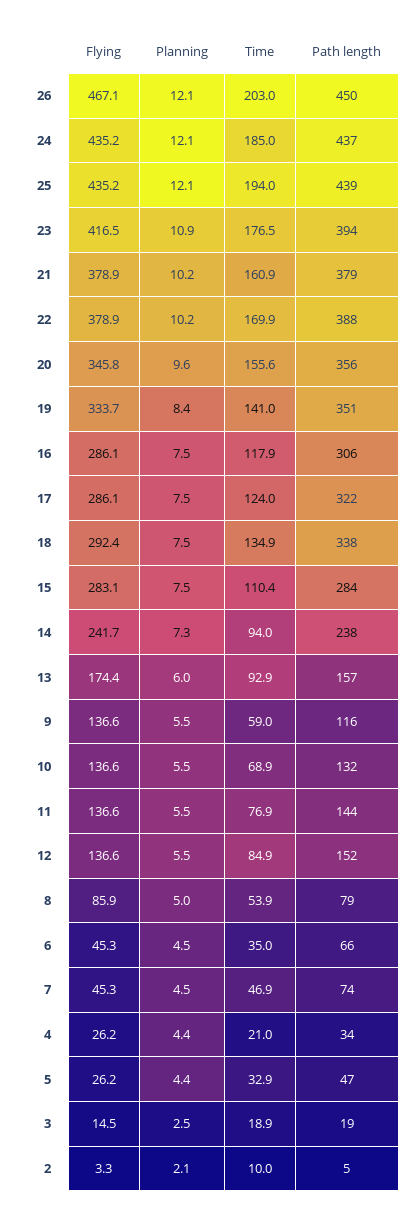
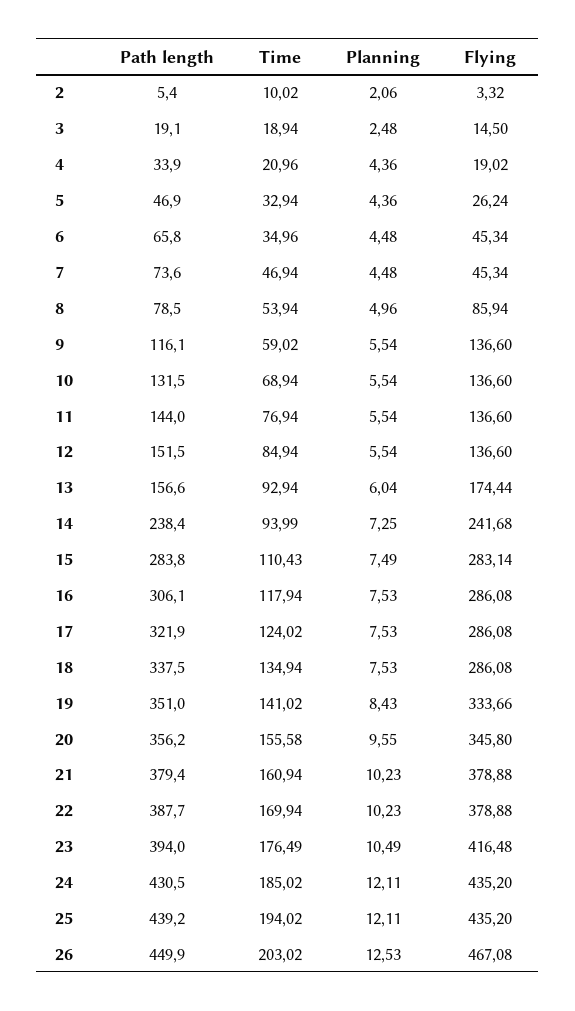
Planning, 26: 12.1 -> 12.53
Path length, 24: 437 -> 430.5
Planning, 23: 10.9 -> 10.49
Flying, 18: 292.4 -> 286.08
Flying, 4: 26.2 -> 19.02

